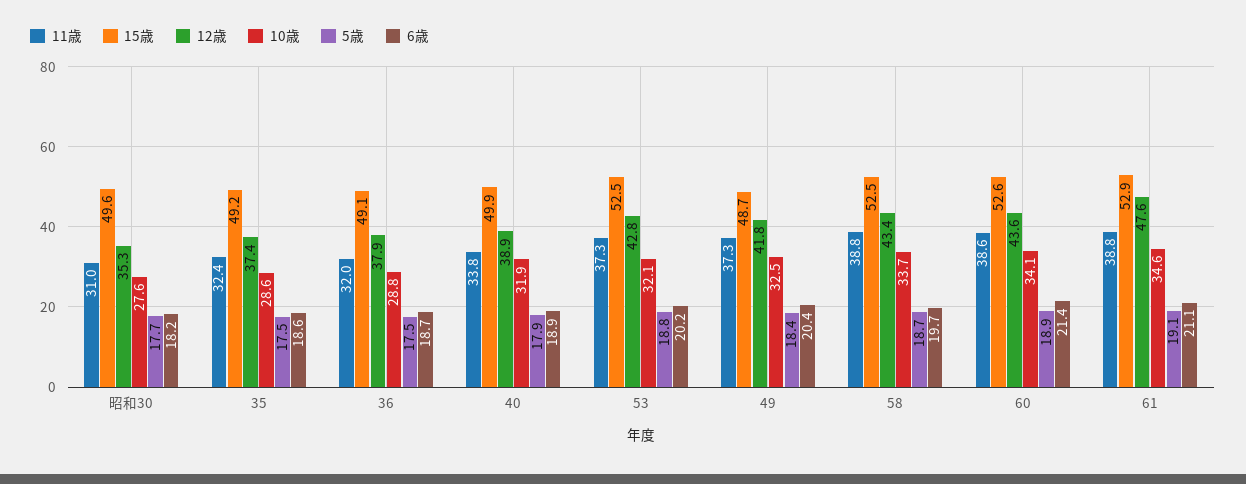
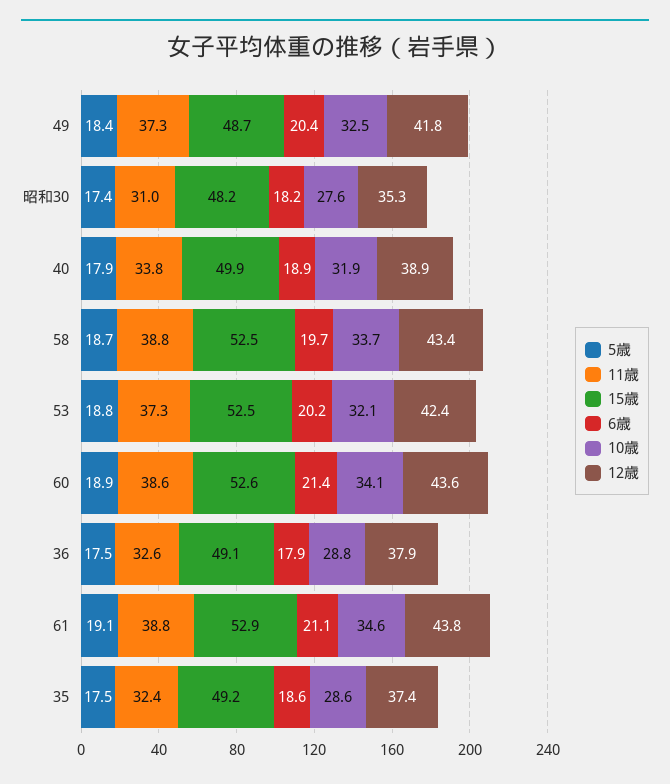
15歳, 昭和30: 49.6 -> 48.2
5歳, 昭和30: 17.7 -> 17.4
11歳, 36: 32 -> 32.6
6歳, 36: 18.7 -> 17.9
12歳, 53: 42.8 -> 42.4
12歳, 61: 47.6 -> 43.8

